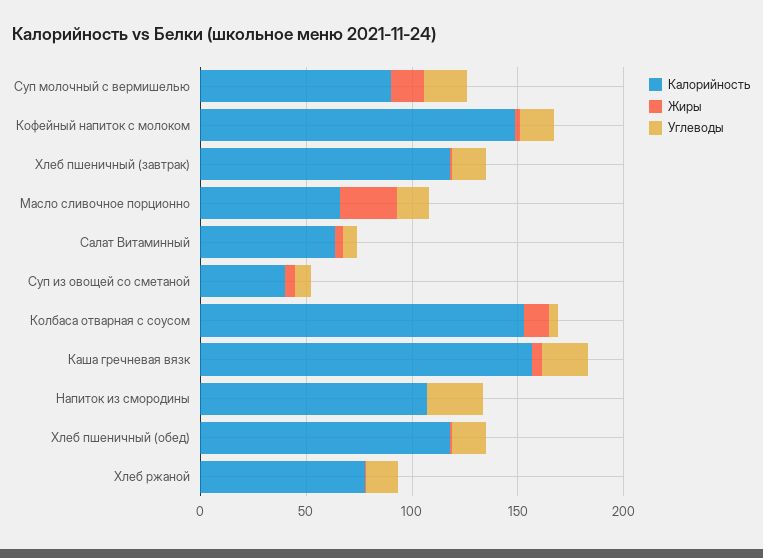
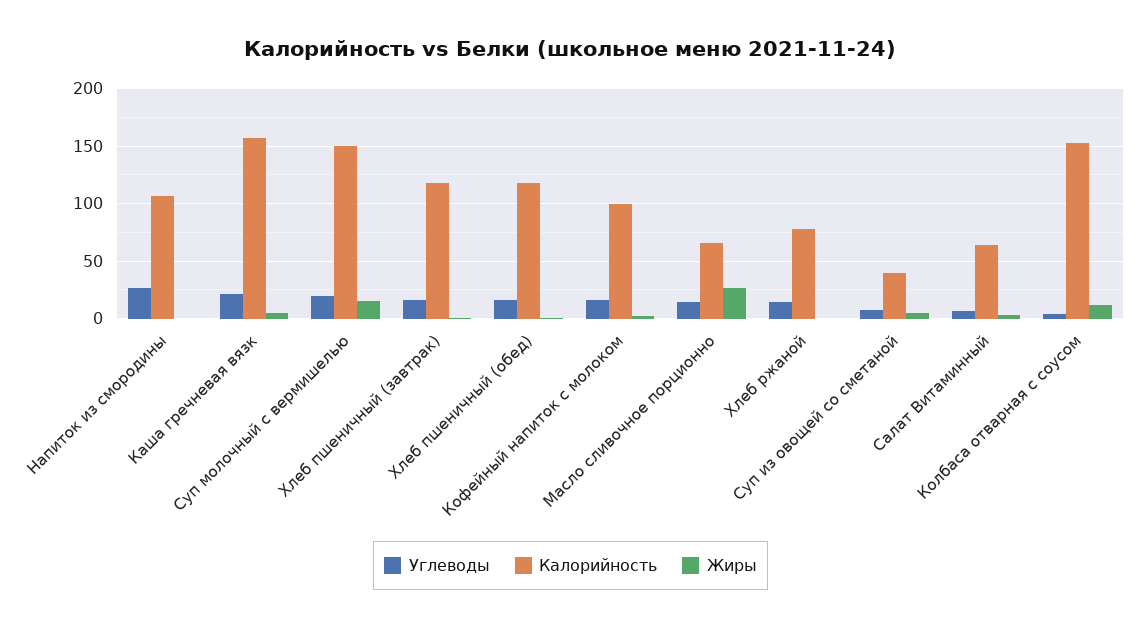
Калорийность, Суп молочный с вермишелью: 90 -> 150
Калорийность, Кофейный напиток с молоком: 150 -> 100

